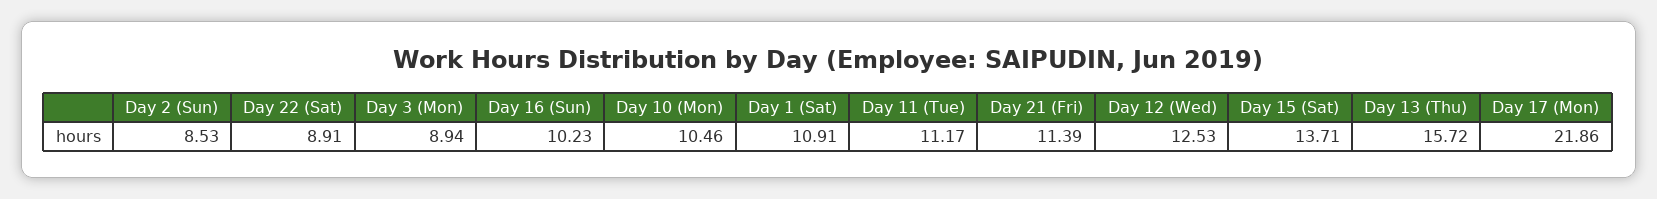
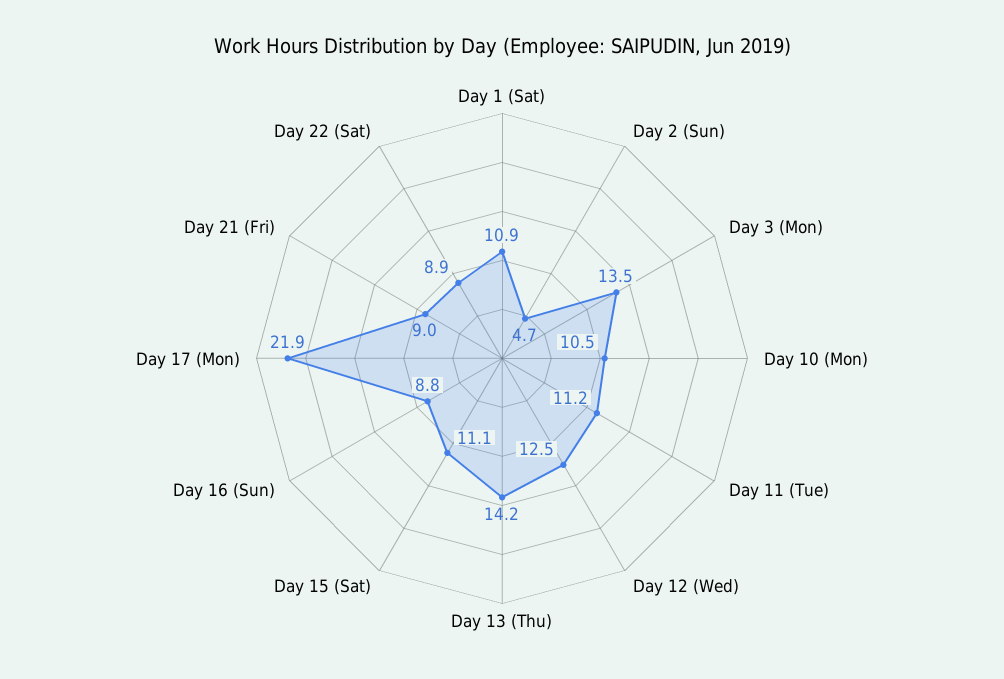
Day 2 (Sun): 8.53 -> 4.7
Day 3 (Mon): 8.94 -> 13.5
Day 16 (Sun): 10.23 -> 8.8
Day 21 (Fri): 11.39 -> 9
Day 15 (Sat): 13.71 -> 11.1
Day 13 (Thu): 15.72 -> 14.2

